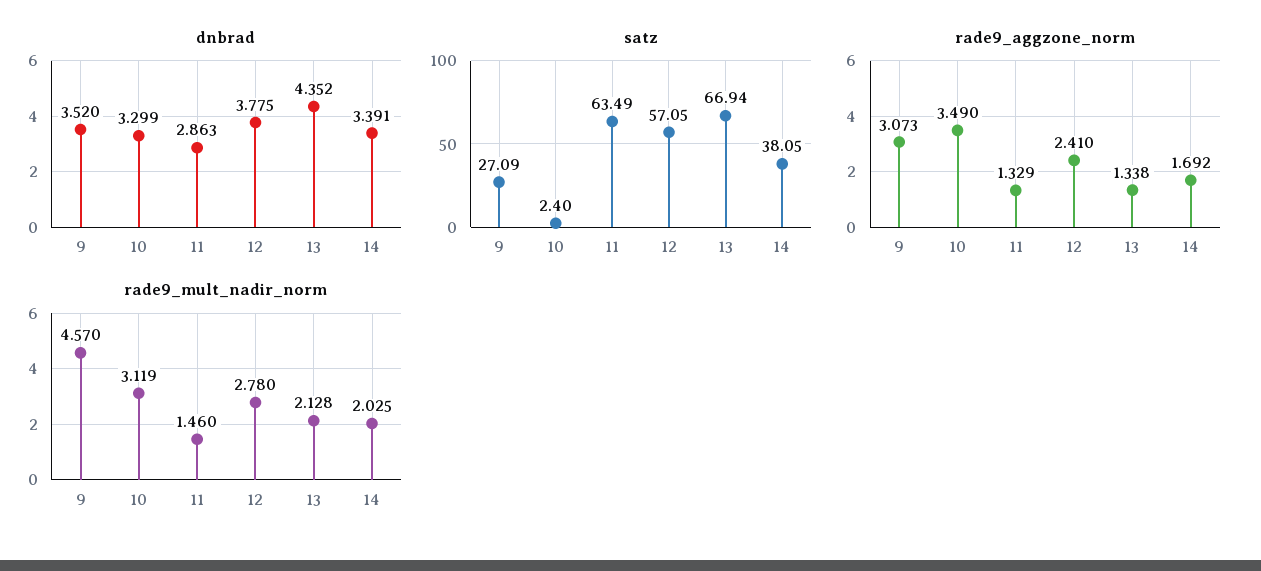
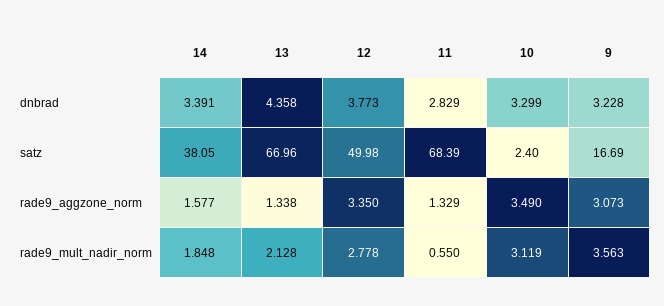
dnbrad, 9: 3.52 -> 3.228
dnbrad, 11: 2.863 -> 2.829
dnbrad, 12: 3.775 -> 3.773
dnbrad, 13: 4.352 -> 4.358
satz, 9: 27.09 -> 16.69
satz, 11: 63.49 -> 68.39
satz, 12: 57.05 -> 49.98
satz, 13: 66.94 -> 66.96
rade9_aggzone_norm, 12: 2.41 -> 3.35
rade9_aggzone_norm, 14: 1.692 -> 1.577
rade9_mult_nadir_norm, 9: 4.57 -> 3.563
rade9_mult_nadir_norm, 11: 1.46 -> 0.55
rade9_mult_nadir_norm, 12: 2.78 -> 2.778
rade9_mult_nadir_norm, 14: 2.025 -> 1.848

